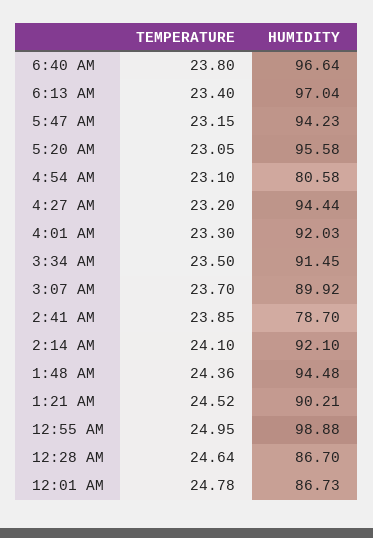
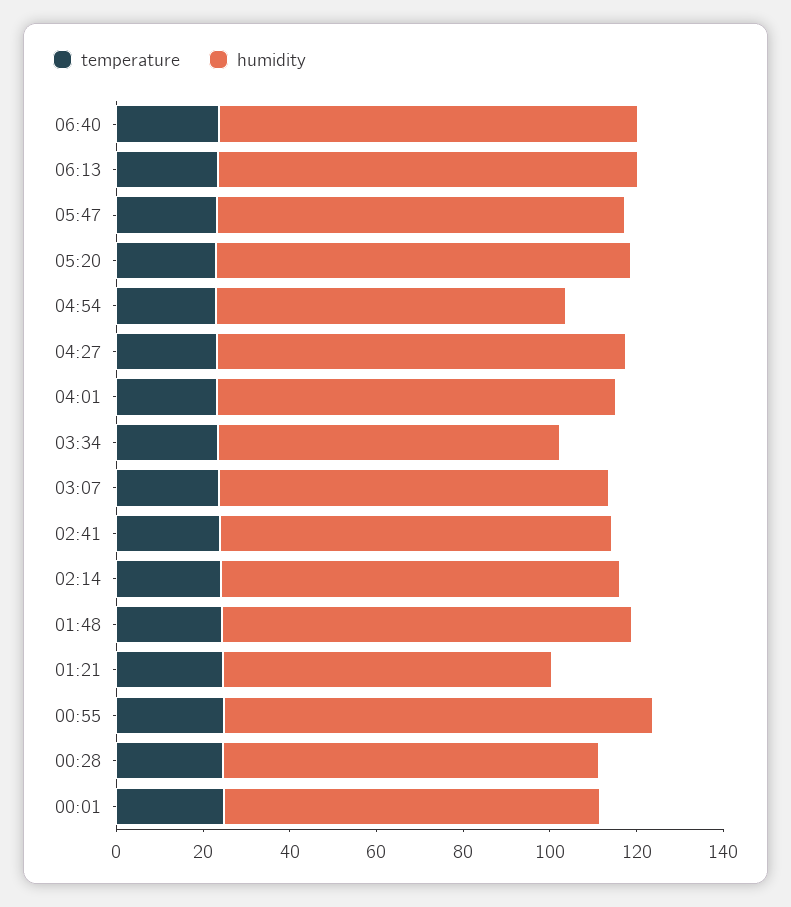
HUMIDITY, 3:34 AM: 91.45 -> 80
HUMIDITY, 2:41 AM: 78.7 -> 90
HUMIDITY, 1:21 AM: 90.21 -> 75

